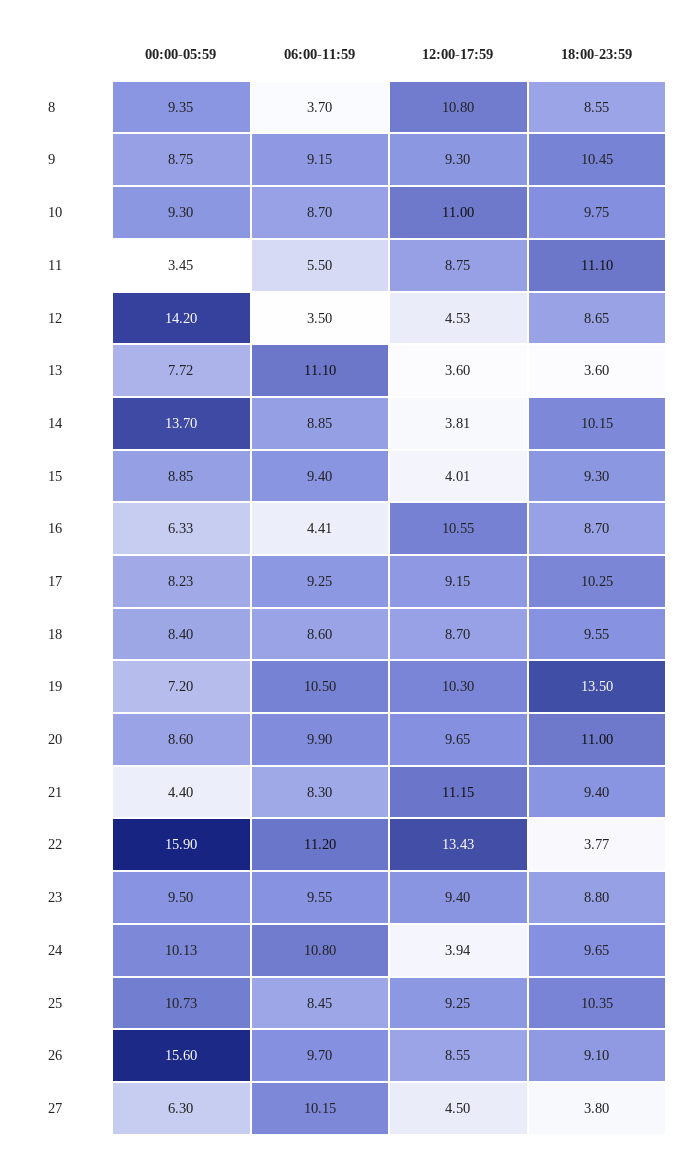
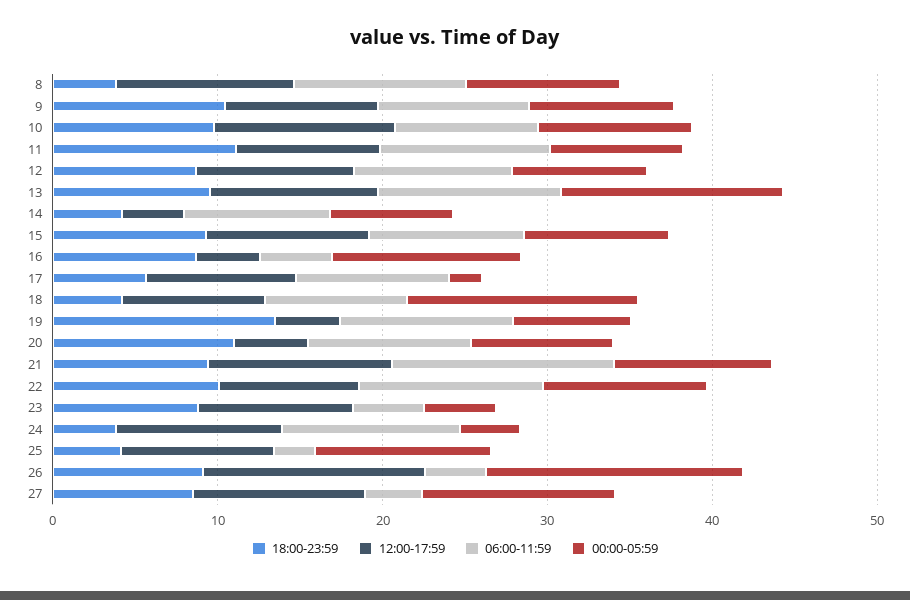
06:00-11:59, 8: 3.7 -> 10
18:00-23:59, 8: 8.55 -> 4
00:00-05:59, 11: 3.45 -> 8
06:00-11:59, 11: 5.5 -> 10
00:00-05:59, 12: 14.2 -> 8
06:00-11:59, 12: 3.5 -> 10
12:00-17:59, 12: 4.53 -> 10
00:00-05:59, 13: 7.72 -> 14
12:00-17:59, 13: 3.6 -> 10
18:00-23:59, 13: 3.6 -> 10
00:00-05:59, 14: 13.7 -> 8
18:00-23:59, 14: 10.15 -> 4
12:00-17:59, 15: 4.01 -> 10
00:00-05:59, 16: 6.33 -> 12
12:00-17:59, 16: 10.55 -> 4
00:00-05:59, 17: 8.23 -> 2
18:00-23:59, 17: 10.25 -> 6
00:00-05:59, 18: 8.4 -> 14
18:00-23:59, 18: 9.55 -> 4
12:00-17:59, 19: 10.3 -> 4
12:00-17:59, 20: 9.65 -> 4
00:00-05:59, 21: 4.4 -> 10
06:00-11:59, 21: 8.3 -> 14
00:00-05:59, 22: 15.9 -> 10
12:00-17:59, 22: 13.43 -> 8
18:00-23:59, 22: 3.77 -> 10
00:00-05:59, 23: 9.5 -> 4
06:00-11:59, 23: 9.55 -> 4
00:00-05:59, 24: 10.13 -> 4
12:00-17:59, 24: 3.94 -> 10
18:00-23:59, 24: 9.65 -> 4
06:00-11:59, 25: 8.45 -> 2
18:00-23:59, 25: 10.35 -> 4
06:00-11:59, 26: 9.7 -> 4
12:00-17:59, 26: 8.55 -> 14
00:00-05:59, 27: 6.3 -> 12
06:00-11:59, 27: 10.15 -> 4
12:00-17:59, 27: 4.5 -> 10
18:00-23:59, 27: 3.8 -> 8

